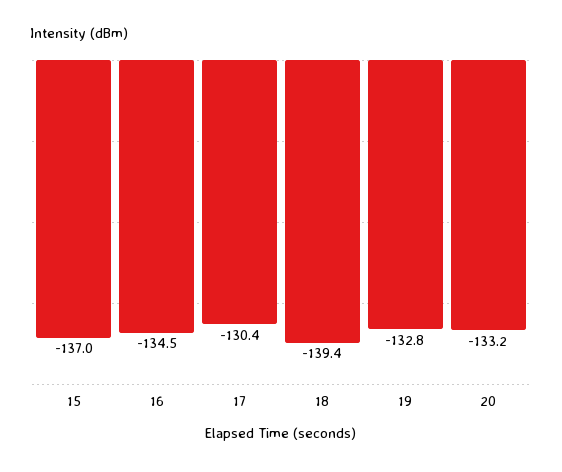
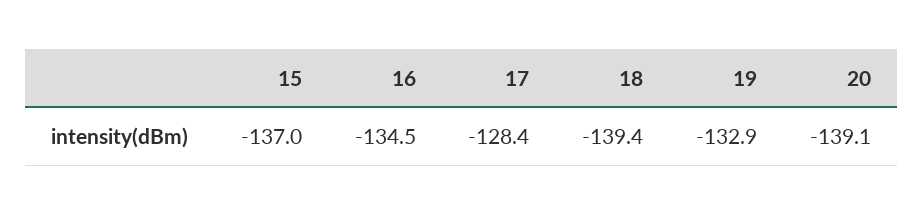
17: -130.4 -> -128.4
19: -132.8 -> -132.9
20: -133.2 -> -139.1

